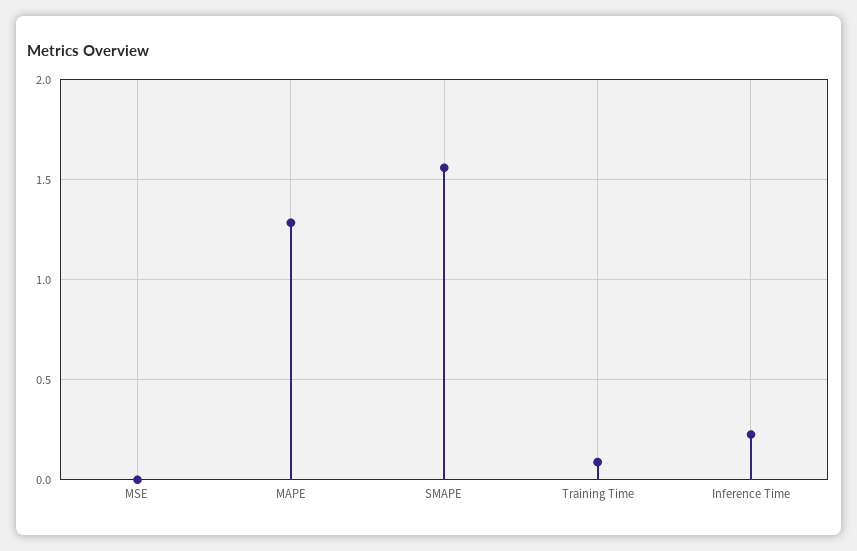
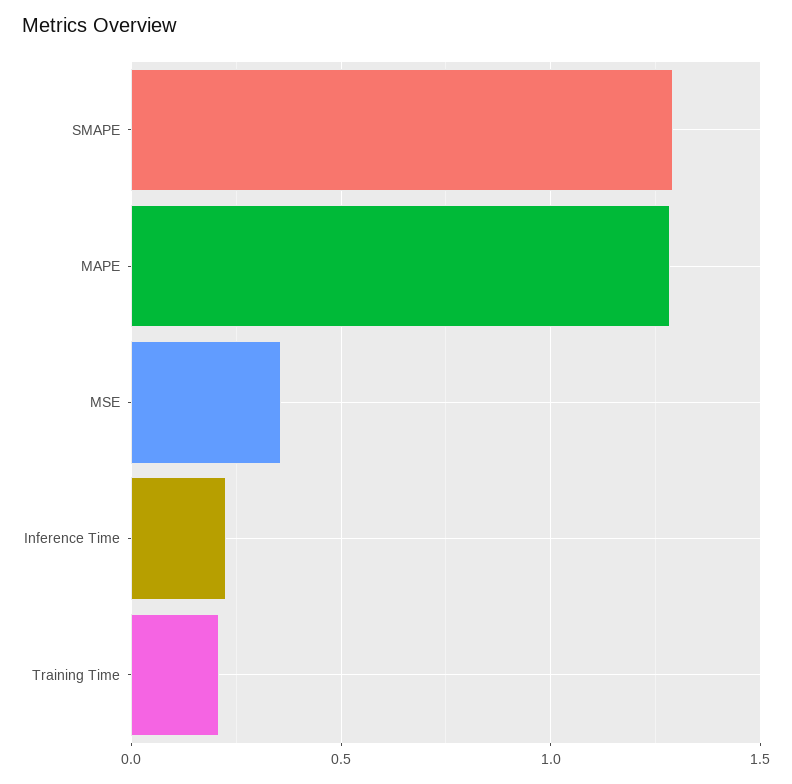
MSE: 0 -> 0.35
SMAPE: 1.55 -> 1.3
Training Time: 0.1 -> 0.2

